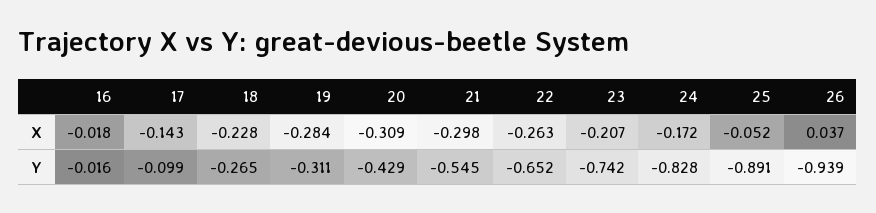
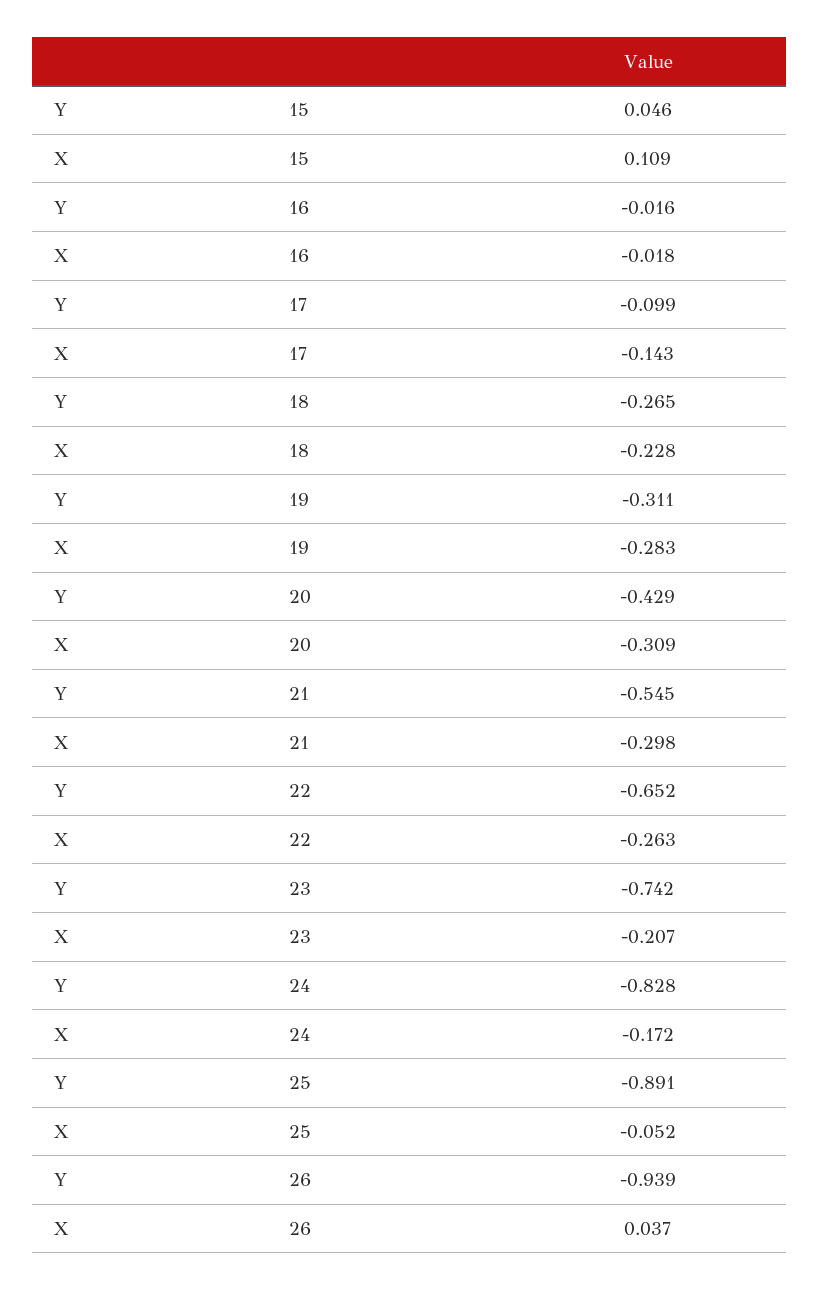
19, X: -0.284 -> -0.283
15, Y: none -> 0.046
15, X: none -> 0.109

